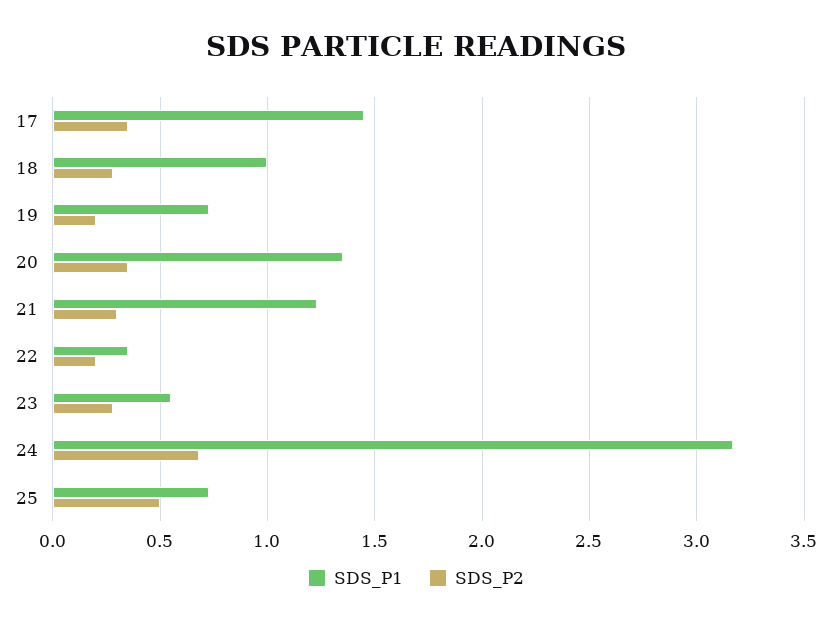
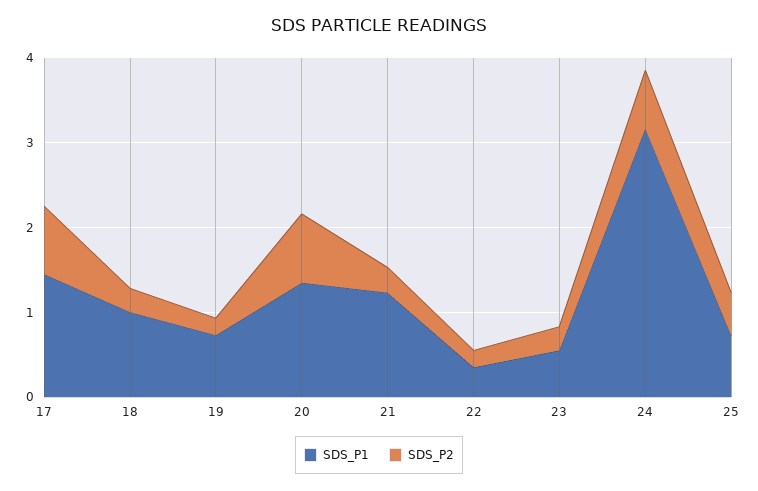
SDS_P2, 17: 0.35 -> 0.8
SDS_P2, 20: 0.35 -> 0.8

